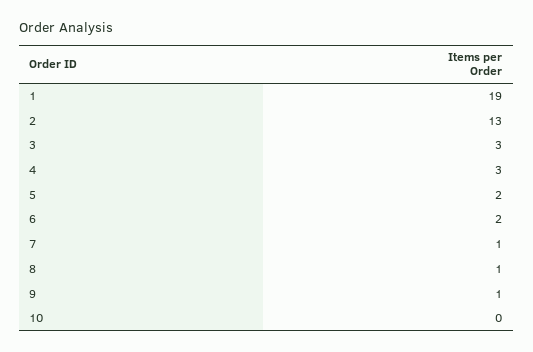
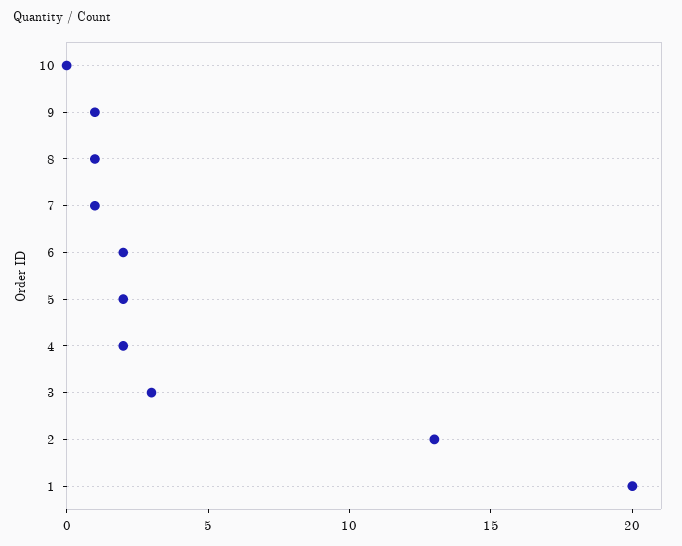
1: 19 -> 20
4: 3 -> 2

